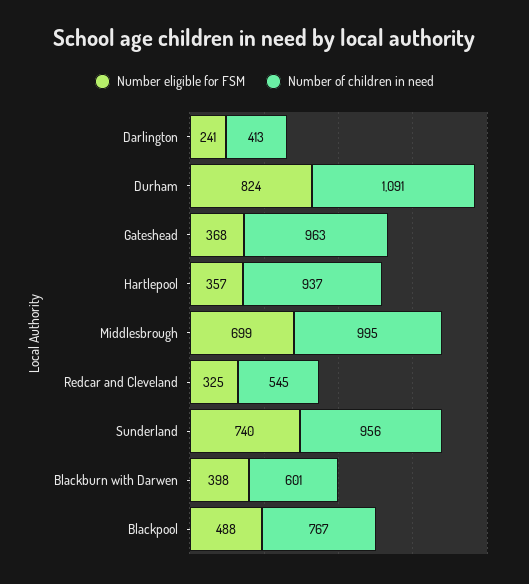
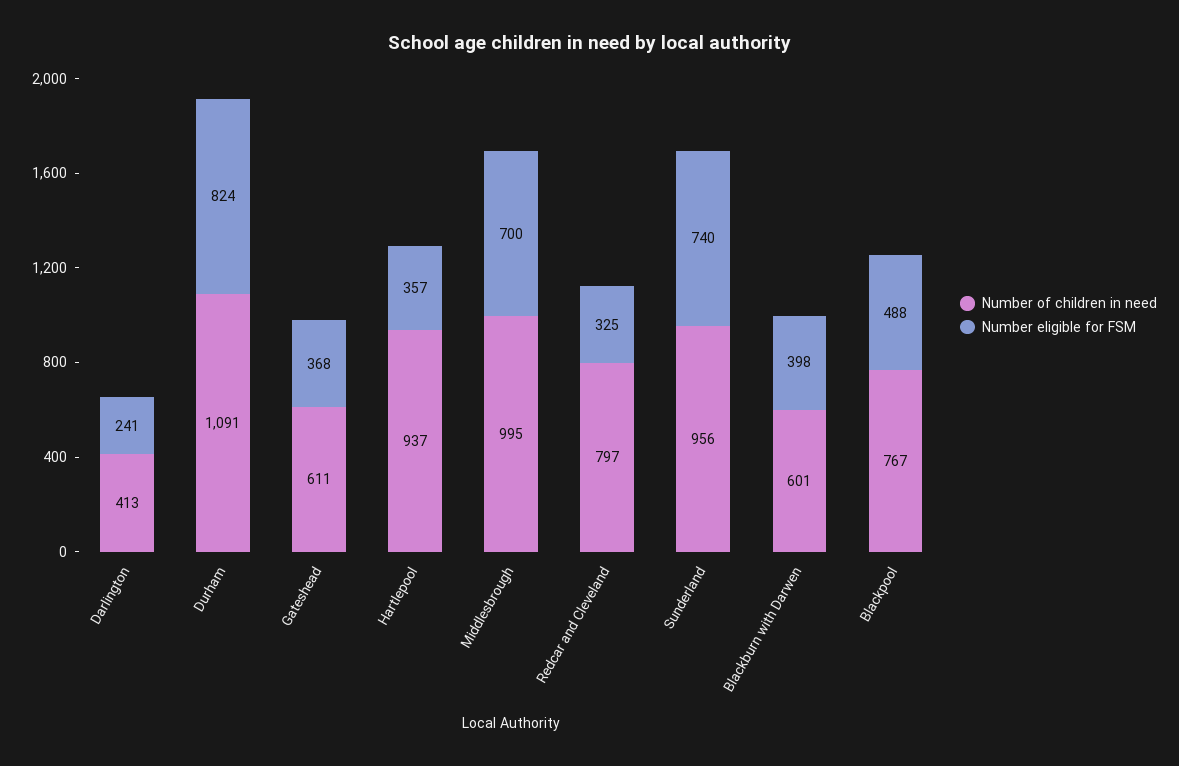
Number of children in need, Gateshead: 963 -> 611
Number eligible for FSM, Middlesbrough: 699 -> 700
Number of children in need, Redcar and Cleveland: 545 -> 797

